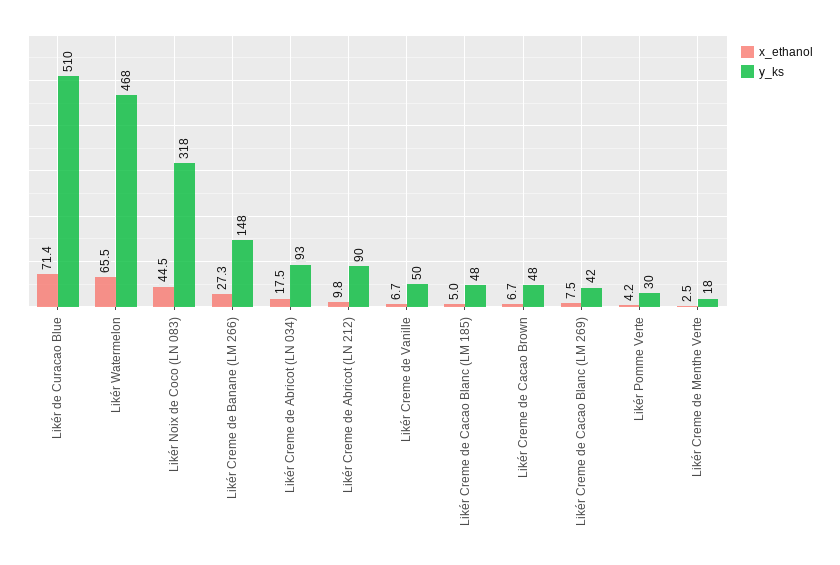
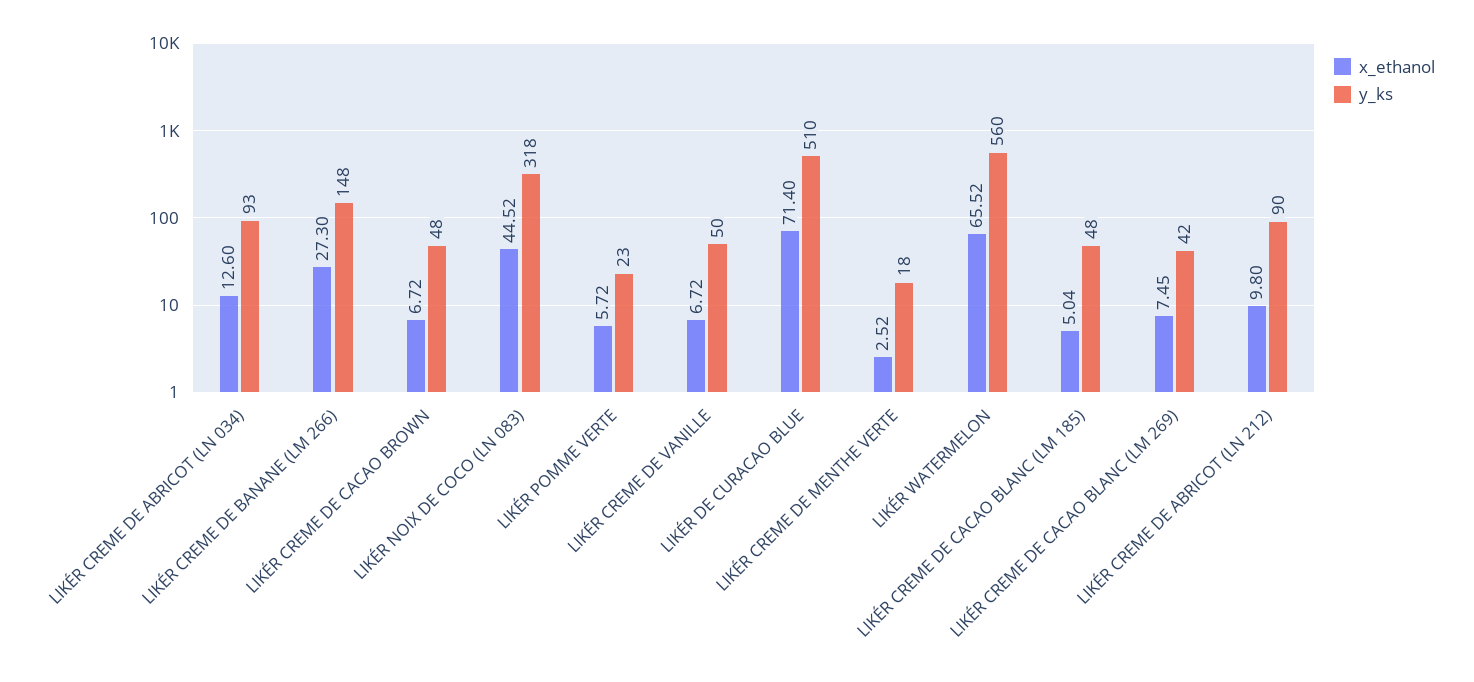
y_ks, Likér Watermelon: 468 -> 560
x_ethanol, Likér Creme de Abricot (LN 034): 17.5 -> 12.6
x_ethanol, Likér Pomme Verte: 4.2 -> 5.72
y_ks, Likér Pomme Verte: 30 -> 23

